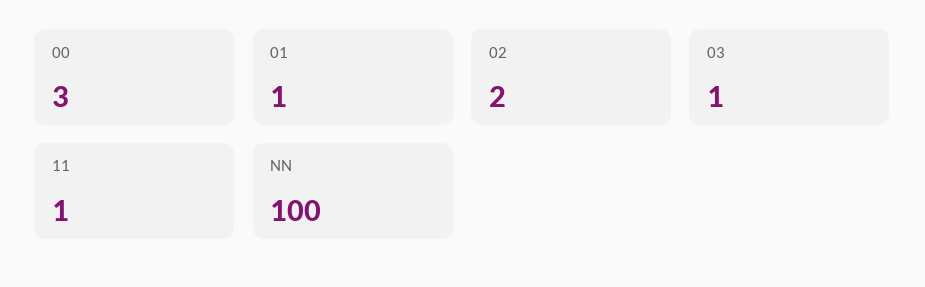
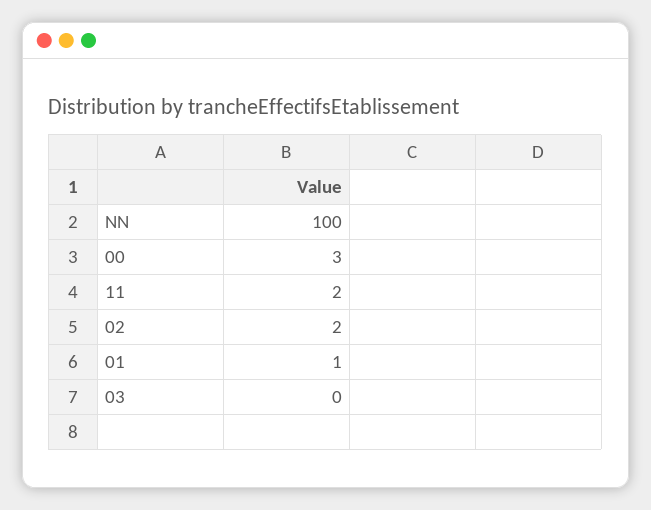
03: 1 -> 0
11: 1 -> 2

